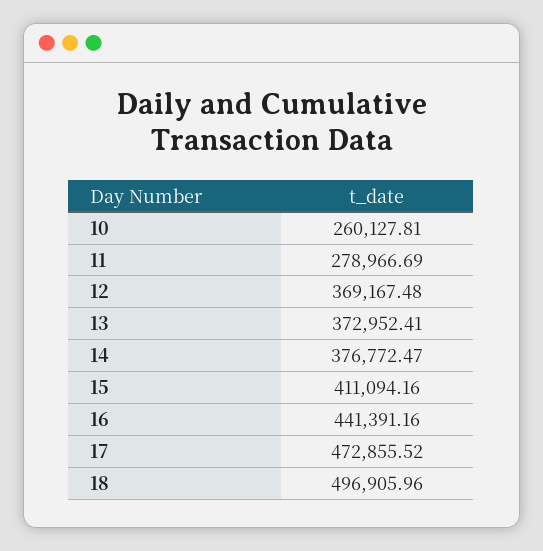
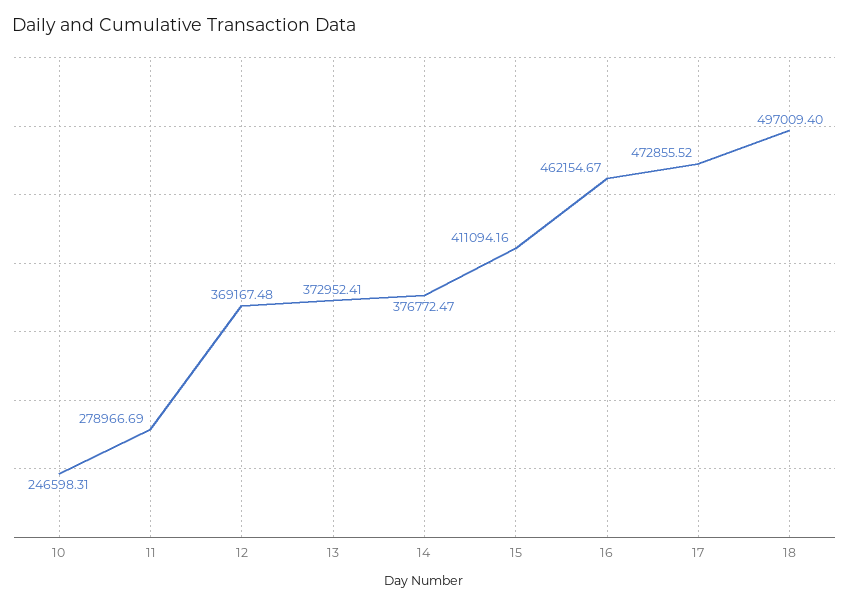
10: 260127.81 -> 246598.31
16: 441391.16 -> 462154.67
18: 496905.96 -> 497009.4

